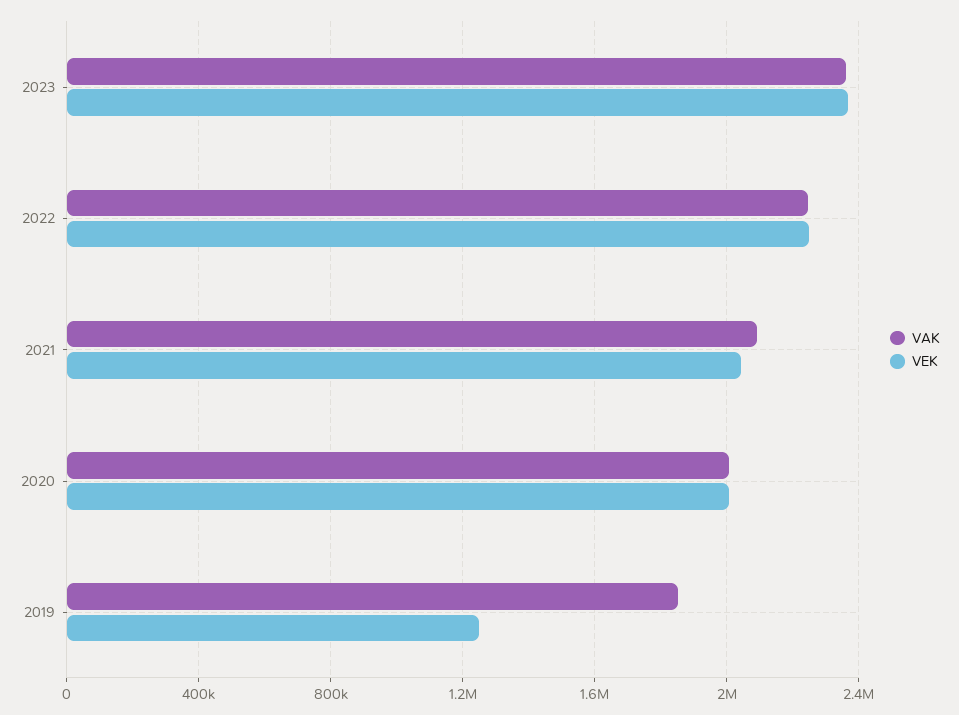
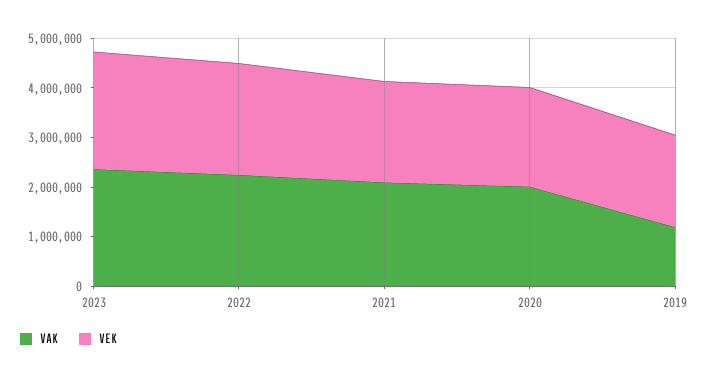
VAK, 2019: 1850000 -> 1200000
VEK, 2019: 1250000 -> 1800000

